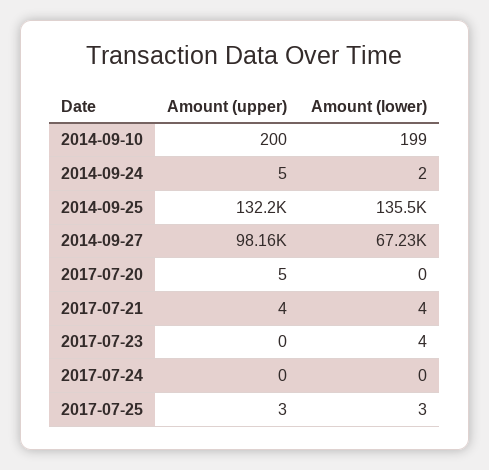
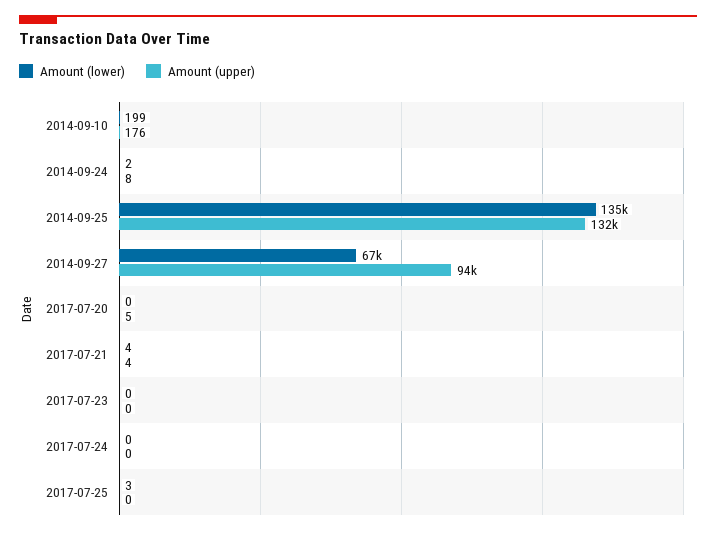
Amount (upper), 2014-09-10: 200 -> 176
Amount (upper), 2014-09-24: 5 -> 8
Amount (upper), 2014-09-27: 98160 -> 94000
Amount (lower), 2017-07-23: 4 -> 0
Amount (upper), 2017-07-25: 3 -> 0

